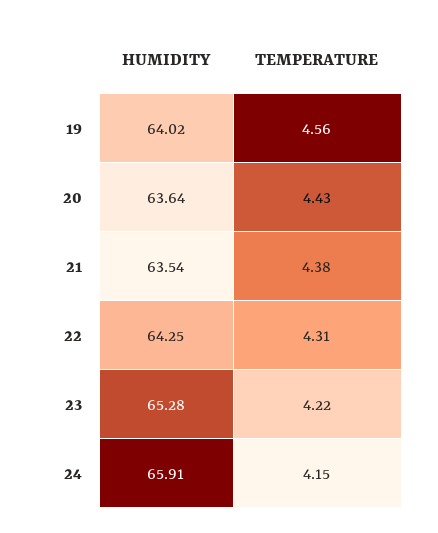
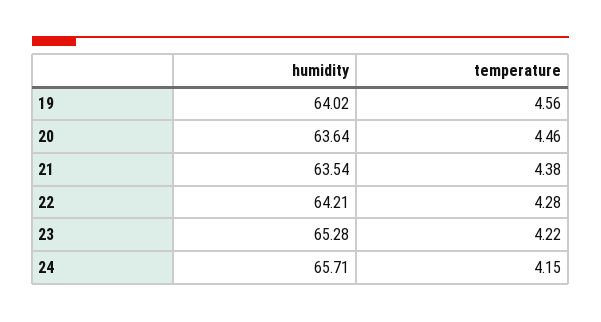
TEMPERATURE, 20: 4.43 -> 4.46
HUMIDITY, 22: 64.25 -> 64.21
TEMPERATURE, 22: 4.31 -> 4.28
HUMIDITY, 24: 65.91 -> 65.71

